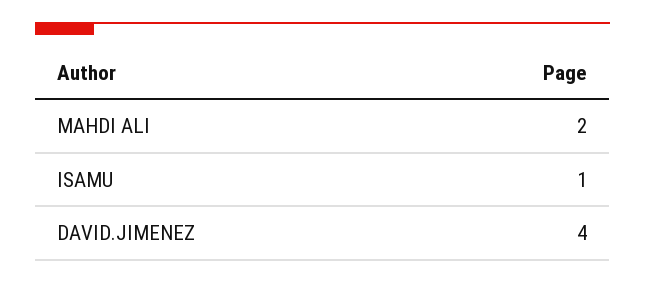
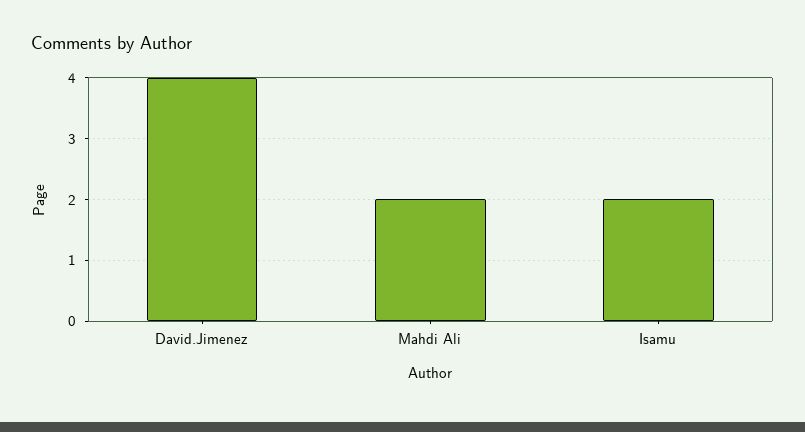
ISAMU: 1 -> 2

